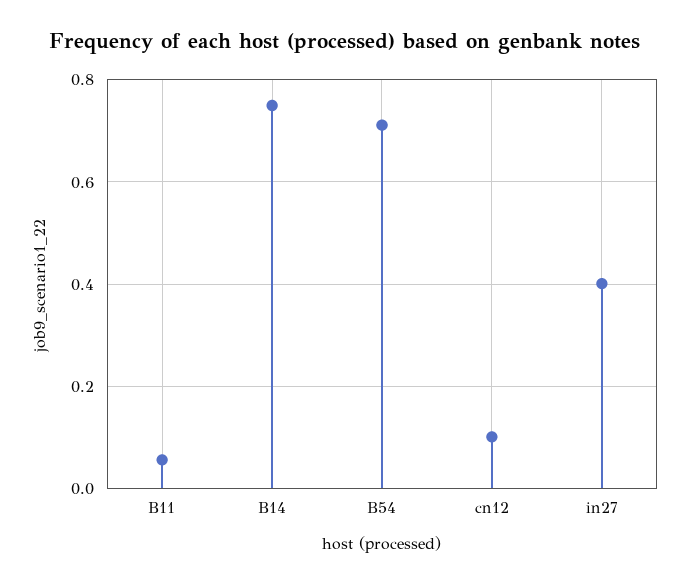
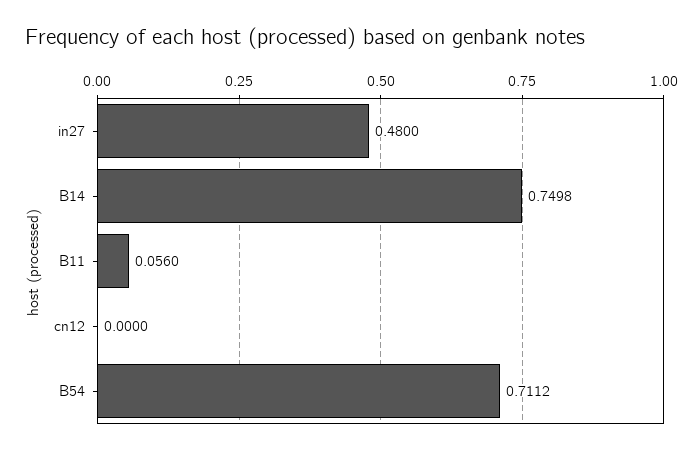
cn12: 0.1 -> 0
in27: 0.4 -> 0.48

